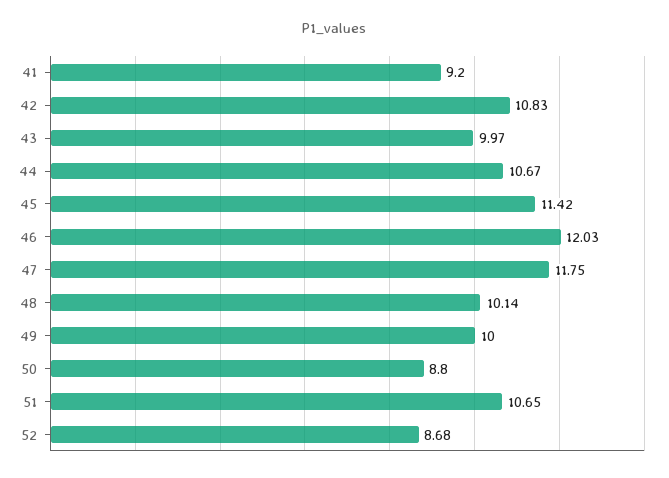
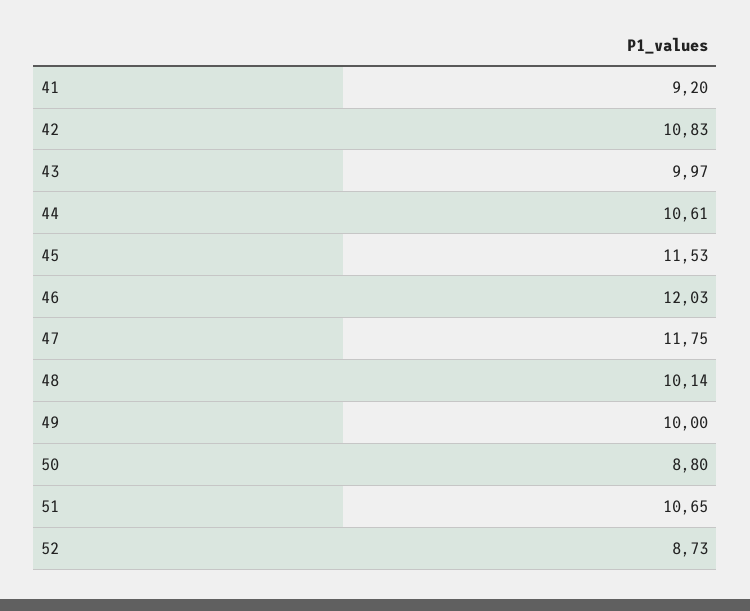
44: 10.67 -> 10.61
45: 11.42 -> 11.53
52: 8.68 -> 8.73

